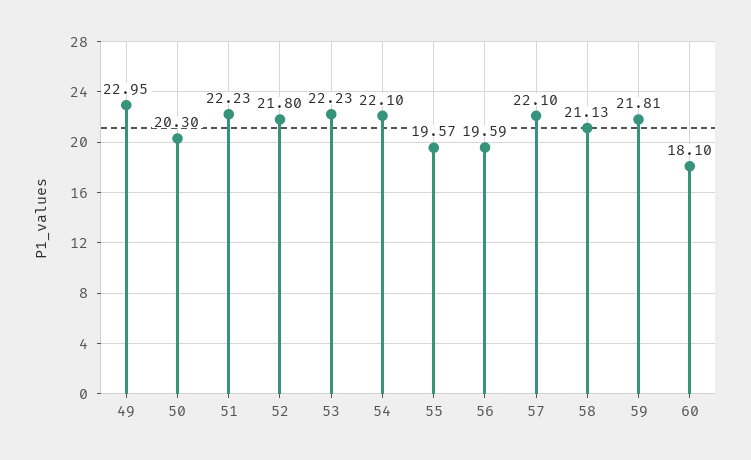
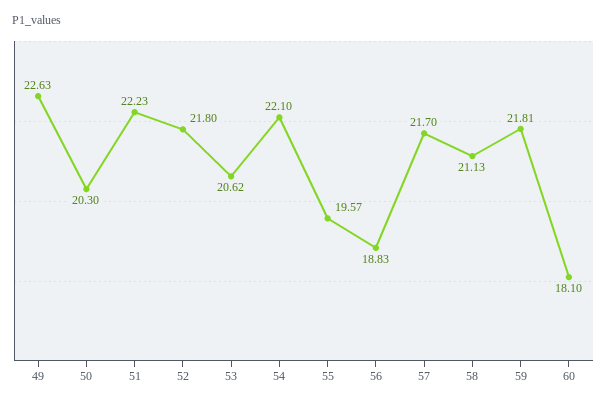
49: 22.95 -> 22.63
53: 22.23 -> 20.62
56: 19.59 -> 18.83
57: 22.1 -> 21.7

